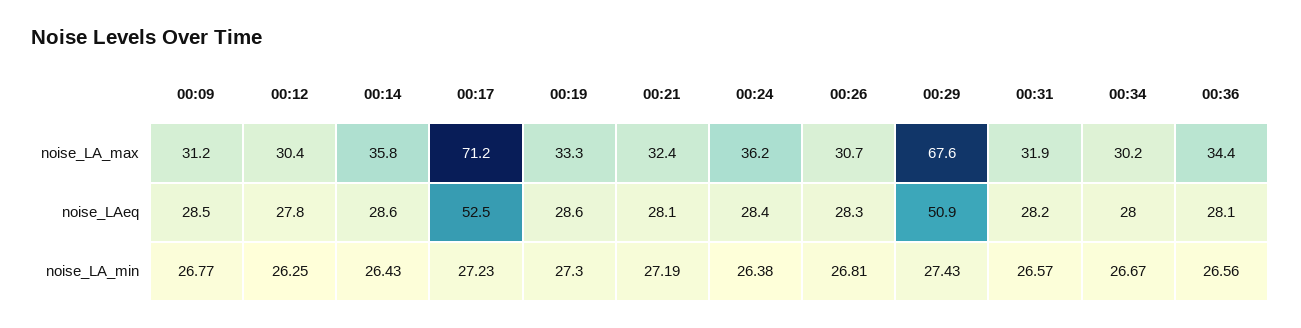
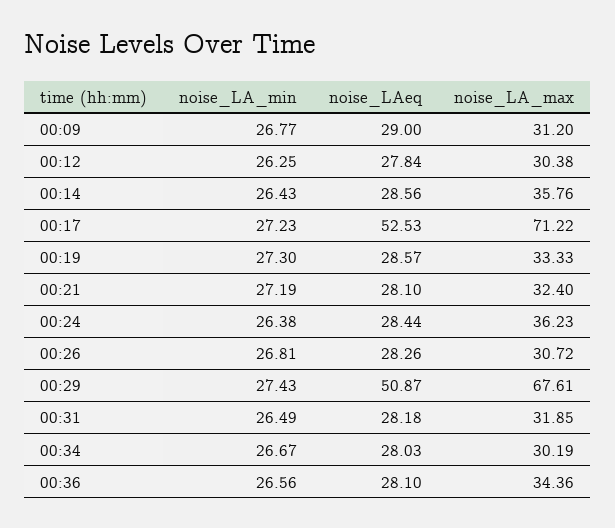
00:09, noise_LAeq: 28.5 -> 29
00:31, noise_LA_min: 26.57 -> 26.49

